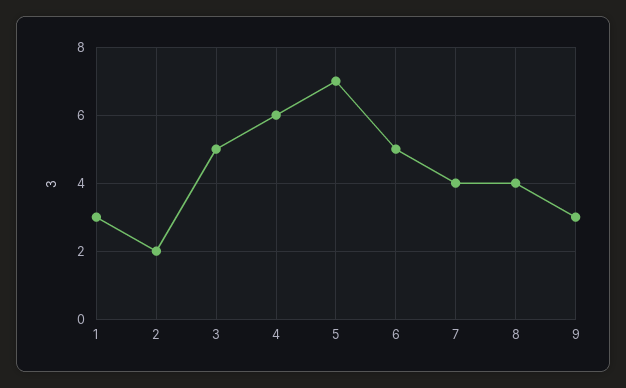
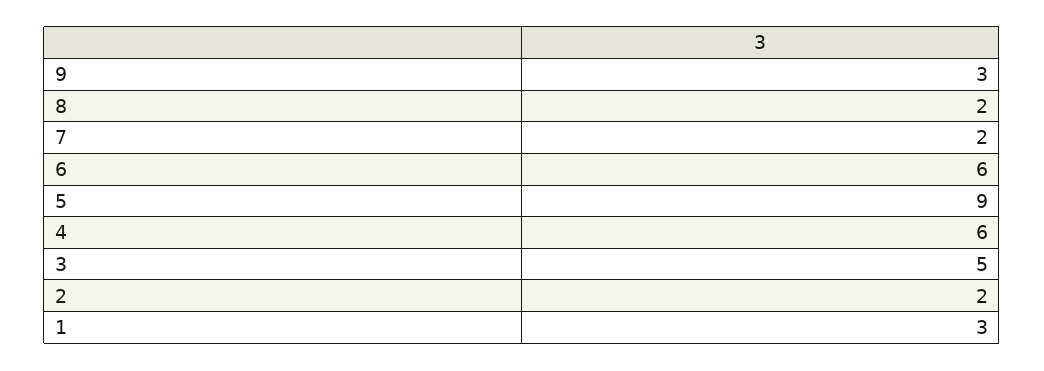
5: 7 -> 9
6: 5 -> 6
7: 4 -> 2
8: 4 -> 2

